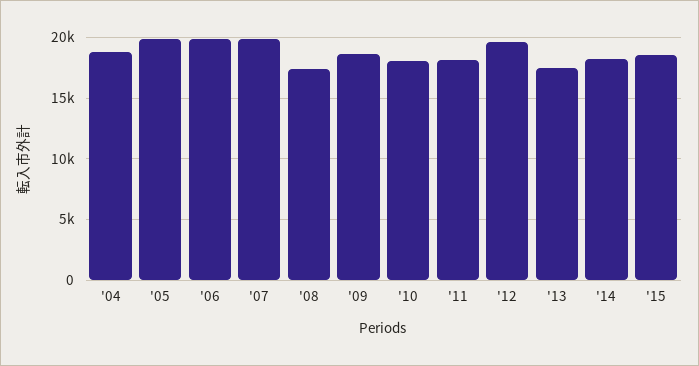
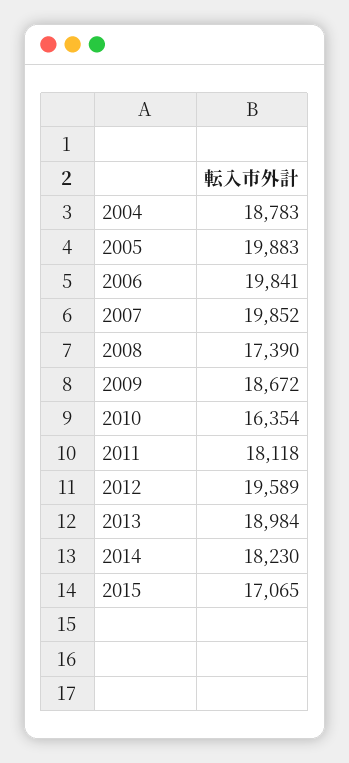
'10: 18000 -> 16354
'13: 17500 -> 18984
'15: 18500 -> 17065

